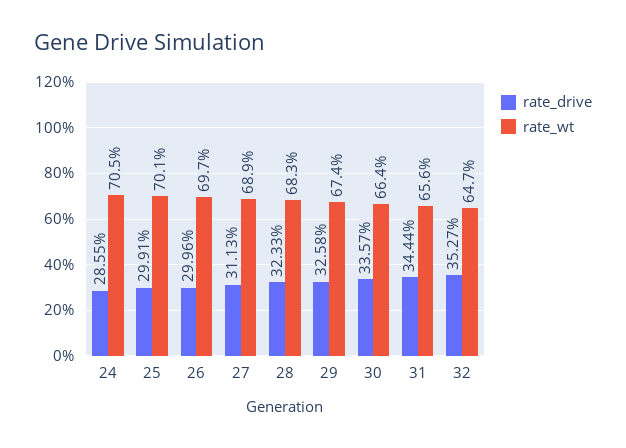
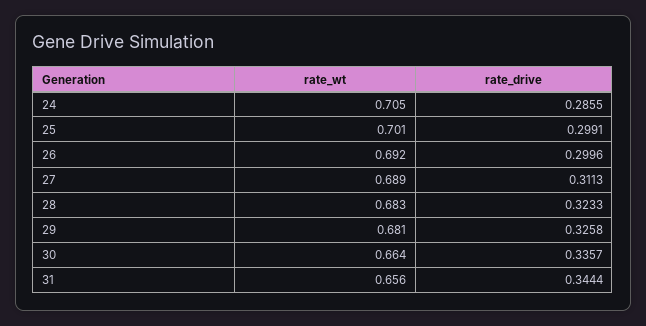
rate_wt, 26: 0.697 -> 0.692
rate_wt, 29: 0.674 -> 0.681
rate_drive, 32: 0.3527 -> none
rate_wt, 32: 0.647 -> none

